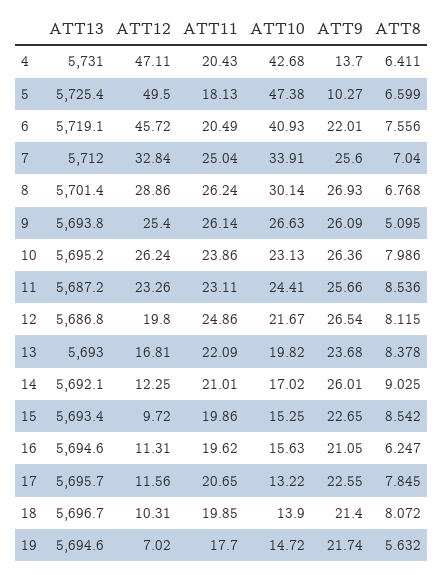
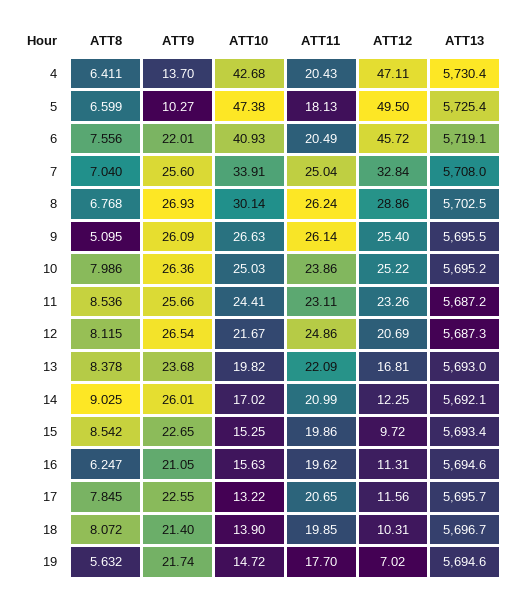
ATT13, 4: 5731 -> 5730.4
ATT13, 7: 5712 -> 5708
ATT13, 8: 5701.4 -> 5702.5
ATT13, 9: 5693.8 -> 5695.5
ATT12, 10: 26.24 -> 25.22
ATT10, 10: 23.13 -> 25.03
ATT13, 12: 5686.8 -> 5687.3
ATT12, 12: 19.8 -> 20.69
ATT11, 14: 21.01 -> 20.99

